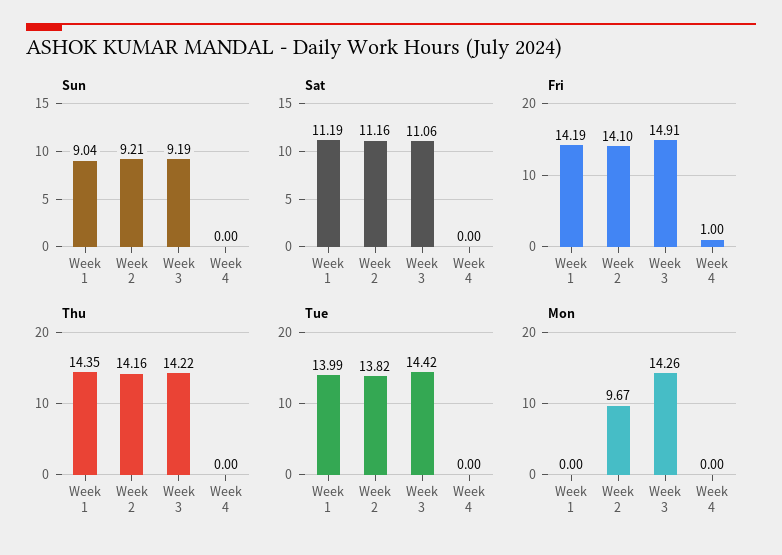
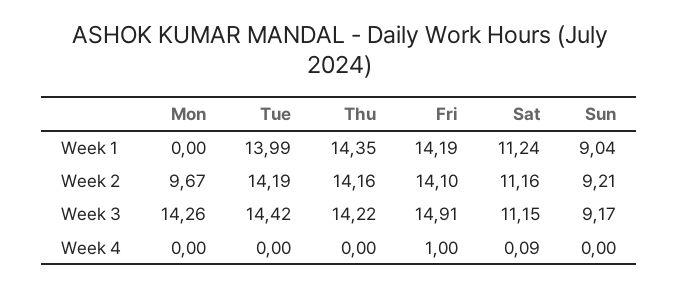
Sun, Week 3: 9.19 -> 9.17
Sat, Week 1: 11.19 -> 11.24
Sat, Week 3: 11.06 -> 11.15
Sat, Week 4: 0 -> 0.09
Tue, Week 2: 13.82 -> 14.19

